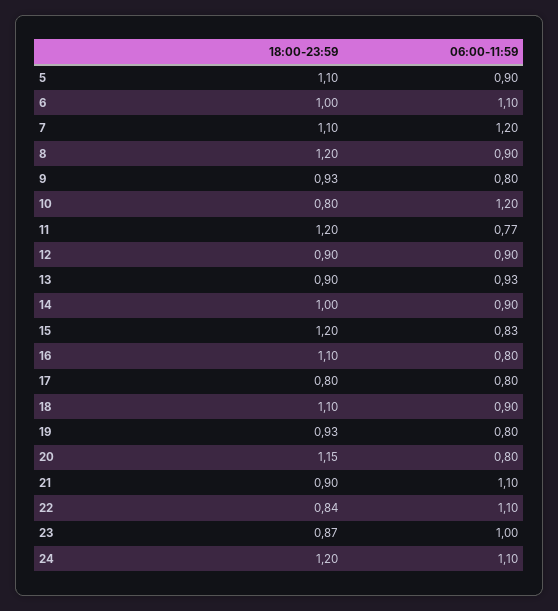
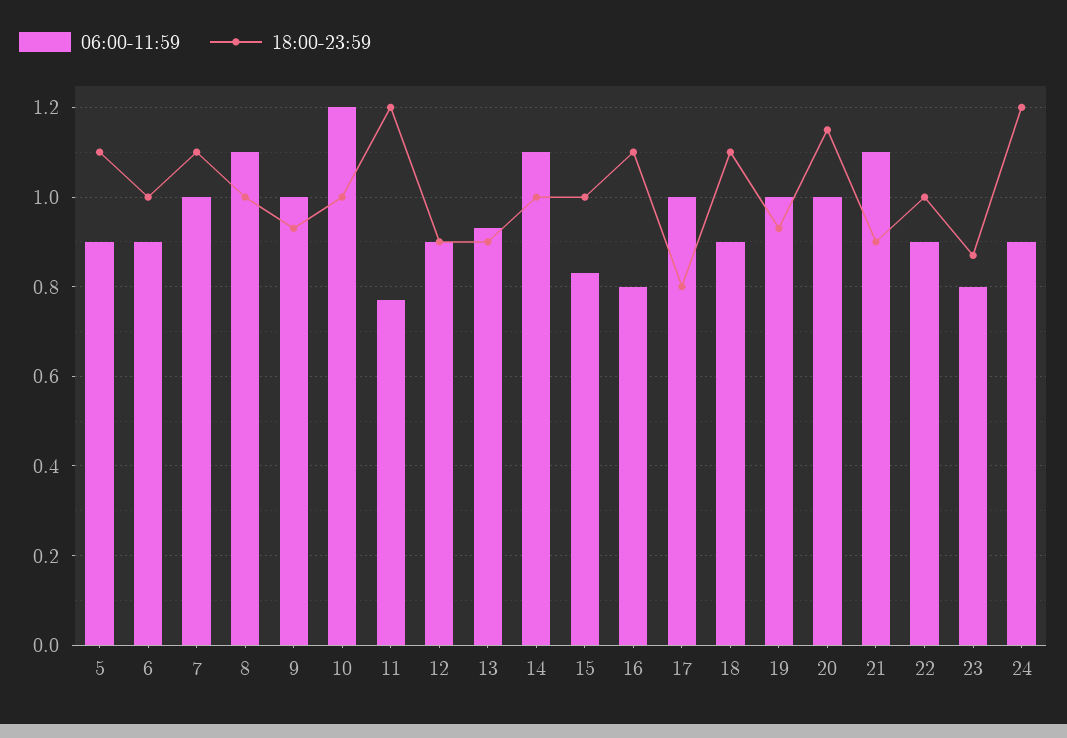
06:00-11:59, 6: 1.1 -> 0.9
06:00-11:59, 7: 1.2 -> 1
18:00-23:59, 8: 1.2 -> 1
06:00-11:59, 8: 0.9 -> 1.1
06:00-11:59, 9: 0.8 -> 1
18:00-23:59, 10: 0.8 -> 1
06:00-11:59, 14: 0.9 -> 1.1
18:00-23:59, 15: 1.2 -> 1
06:00-11:59, 17: 0.8 -> 1
06:00-11:59, 19: 0.8 -> 1
06:00-11:59, 20: 0.8 -> 1
18:00-23:59, 22: 0.84 -> 1
06:00-11:59, 22: 1.1 -> 0.9
06:00-11:59, 23: 1 -> 0.8
06:00-11:59, 24: 1.1 -> 0.9

